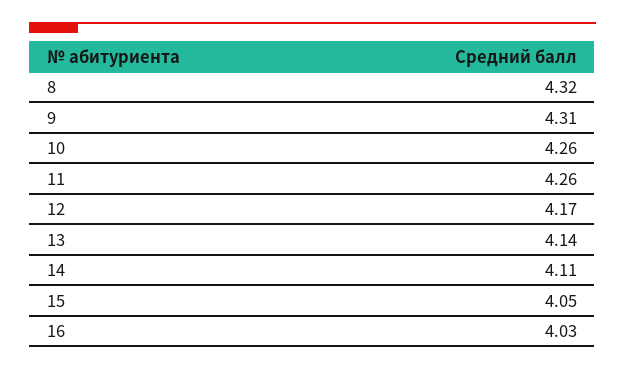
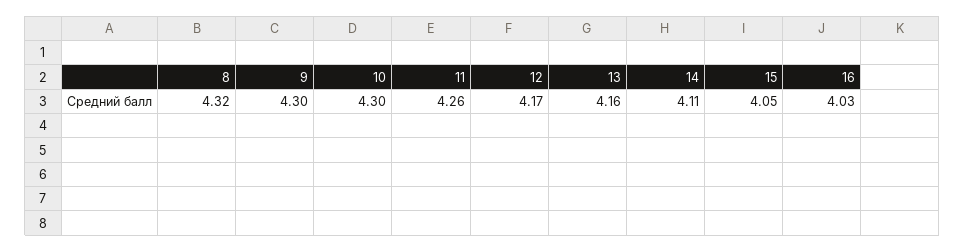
9: 4.31 -> 4.3
10: 4.26 -> 4.3
13: 4.14 -> 4.16

